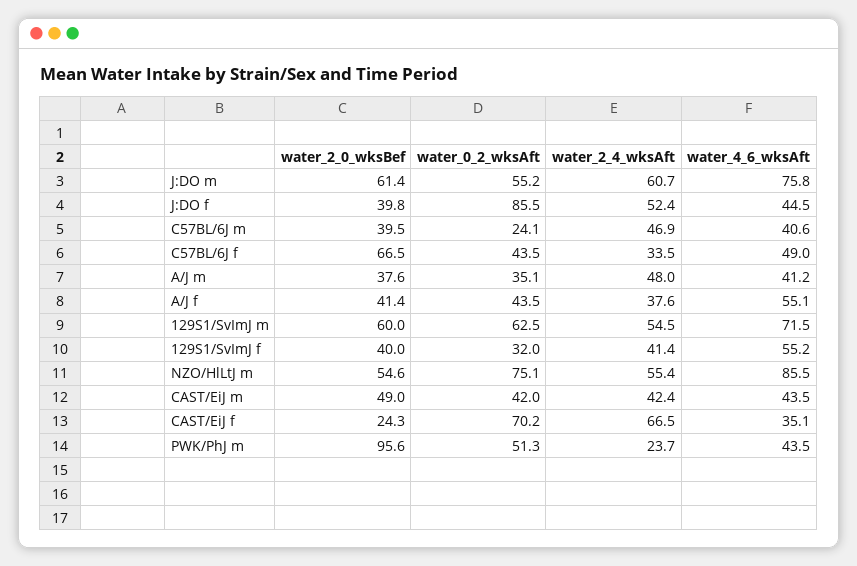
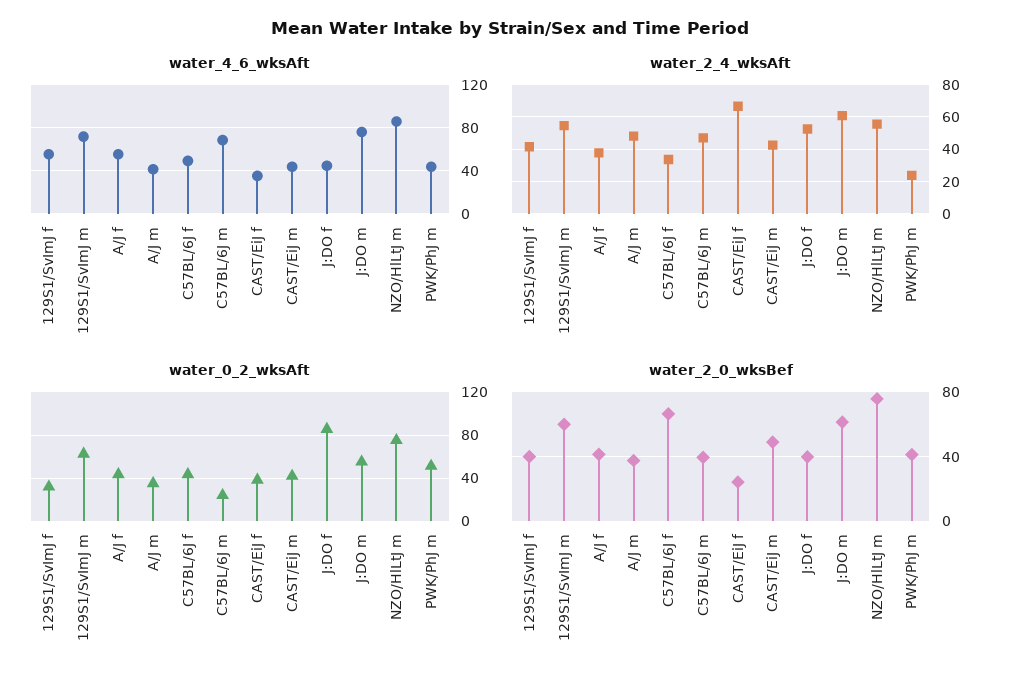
water_4_6_wksAft, C57BL/6J m: 40.6 -> 70
water_2_0_wksBef, NZO/HlLtJ m: 54.6 -> 75
water_0_2_wksAft, CAST/EiJ f: 70.2 -> 40
water_2_0_wksBef, PWK/PhJ m: 95.6 -> 40

